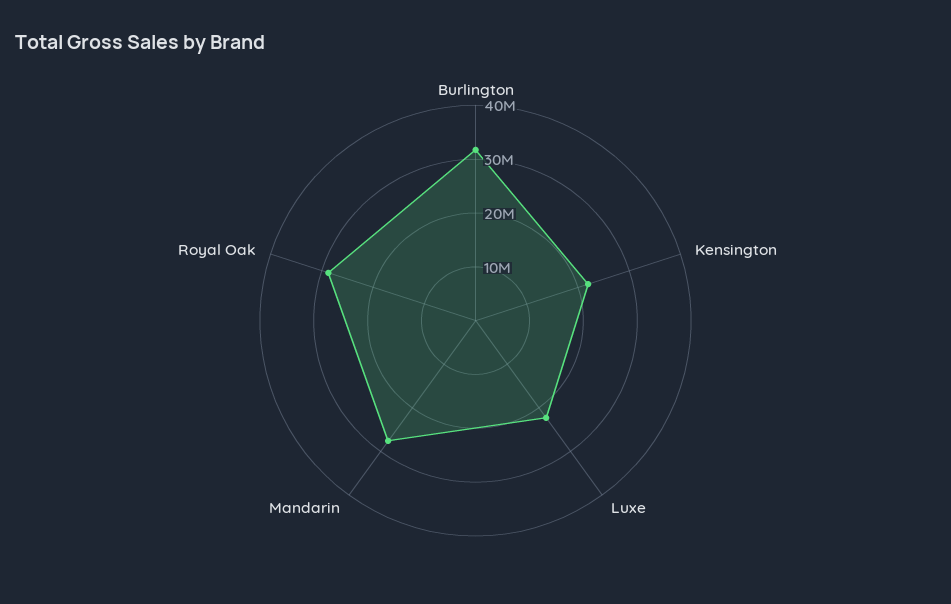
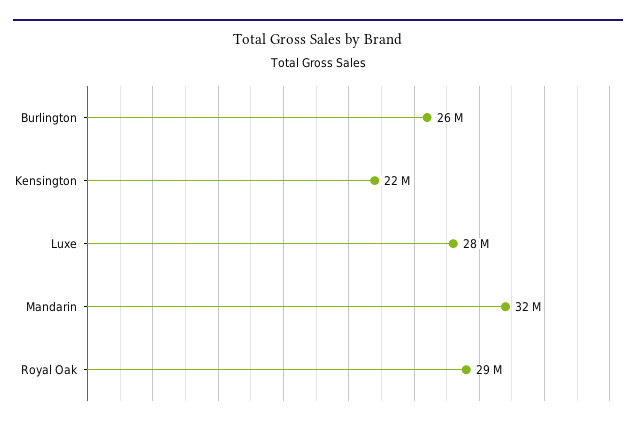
Burlington: 32000000 -> 26000000
Luxe: 22000000 -> 28000000
Mandarin: 28000000 -> 32000000

